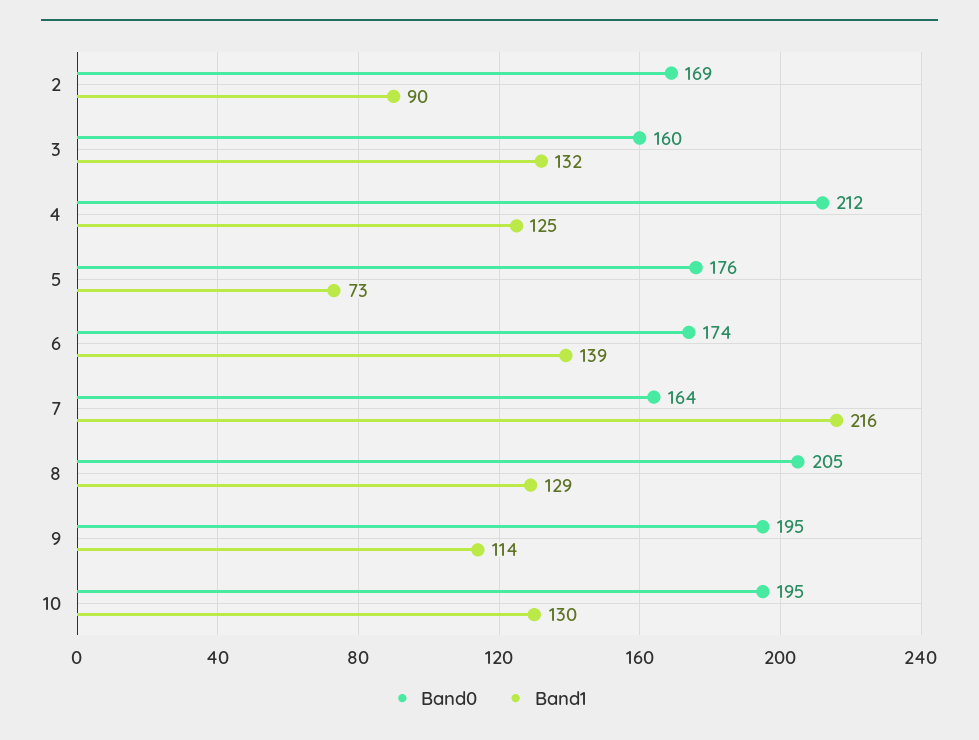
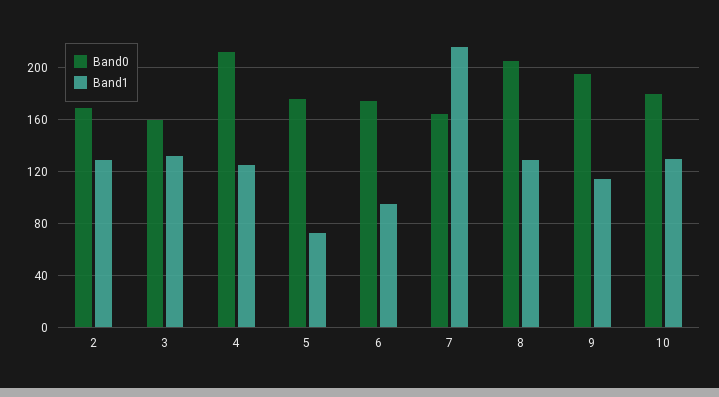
Band1, 2: 90 -> 130
Band1, 6: 139 -> 95
Band0, 10: 195 -> 180

